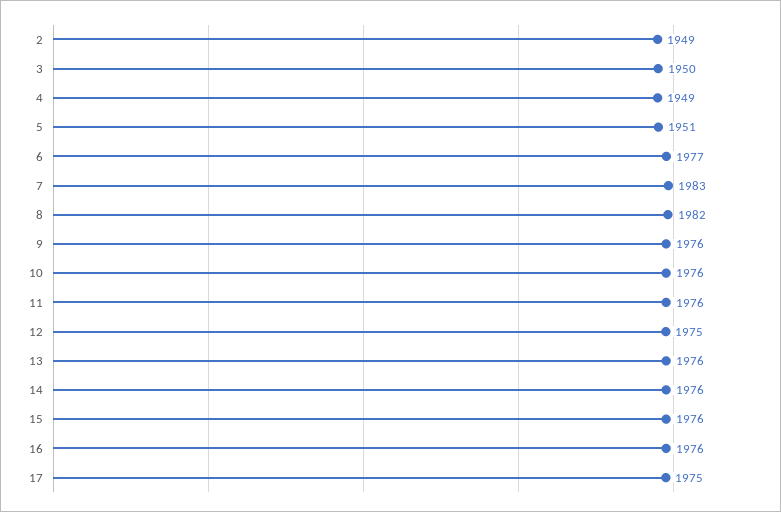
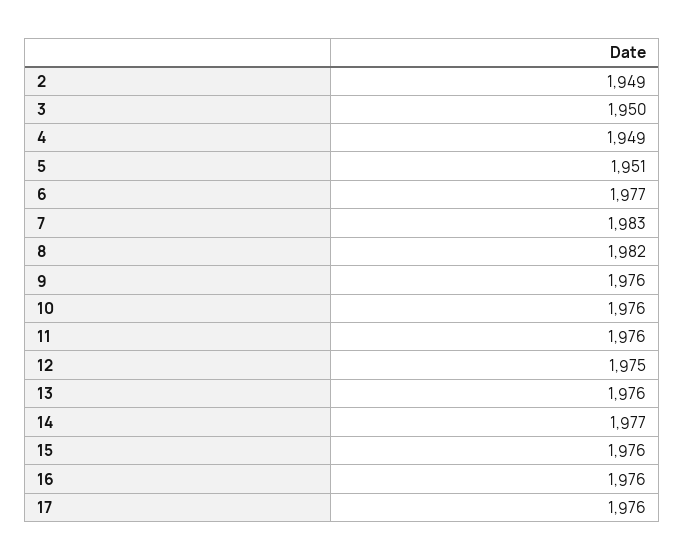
14: 1976 -> 1977
17: 1975 -> 1976

